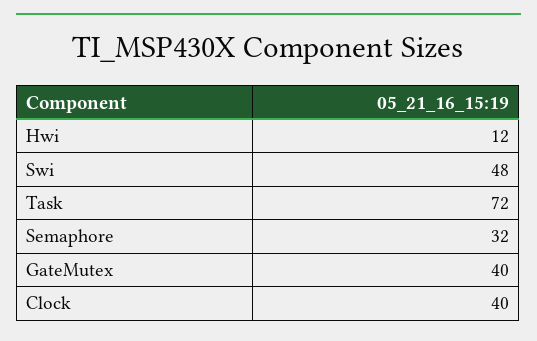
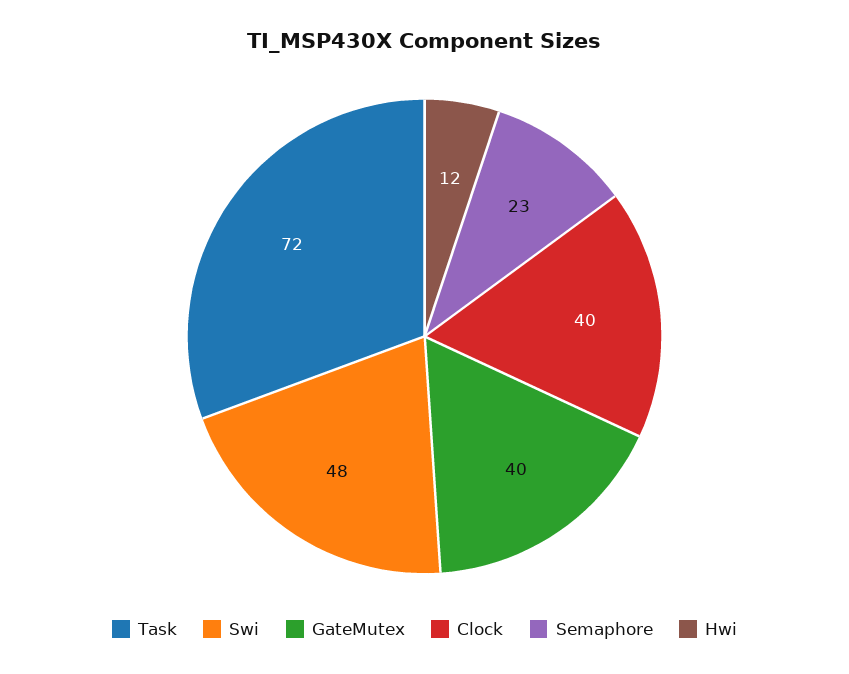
Semaphore: 32 -> 23

